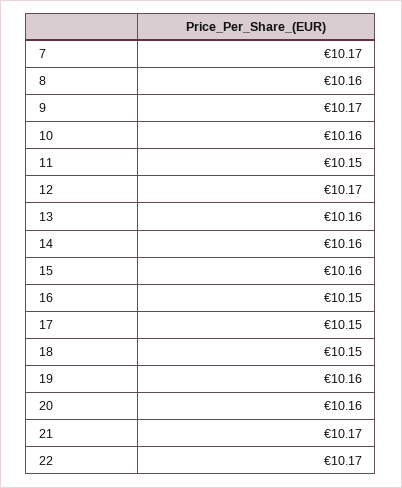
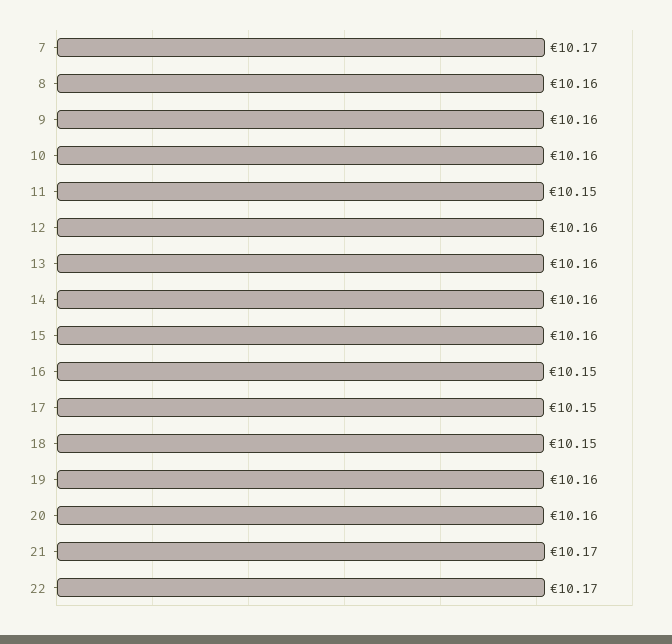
9: 10.17 -> 10.16
12: 10.17 -> 10.16

